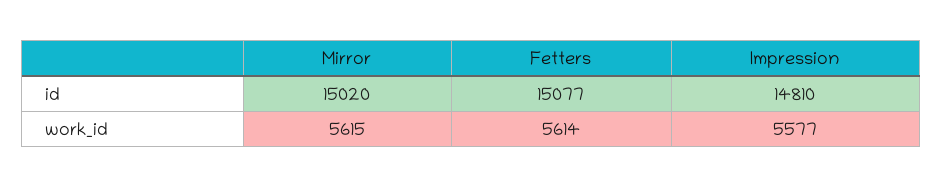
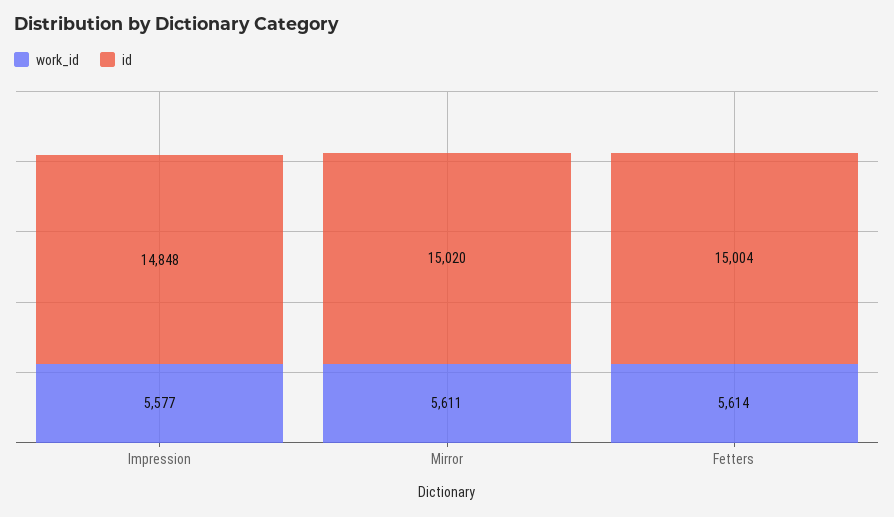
id, Fetters: 15077 -> 15004
id, Impression: 14810 -> 14848
work_id, Mirror: 5615 -> 5611

